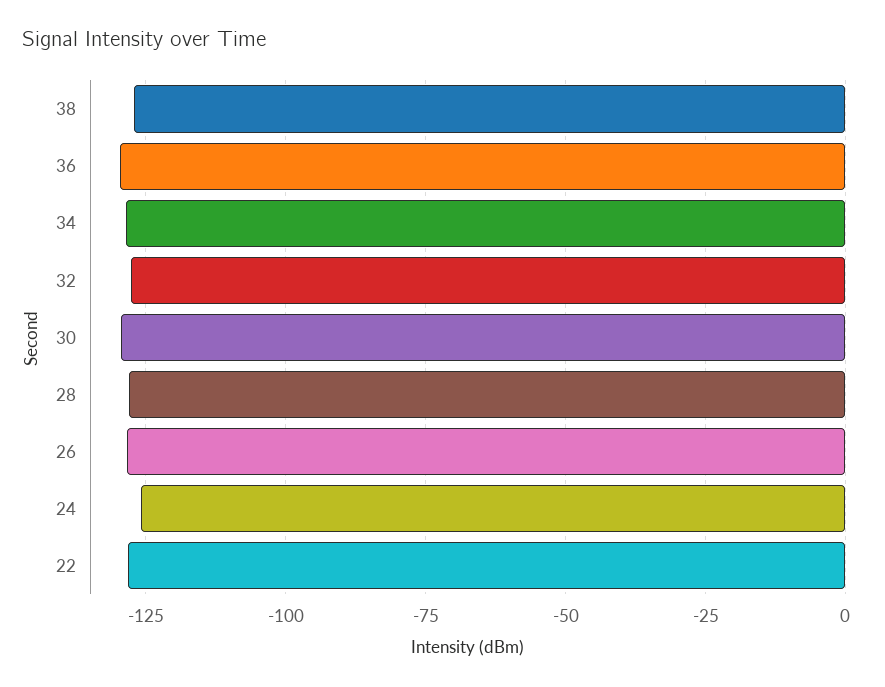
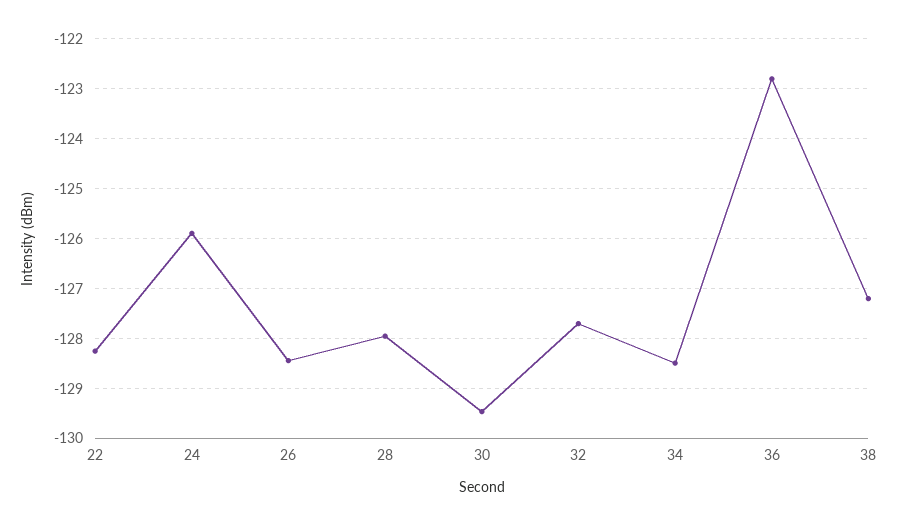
36: -130 -> -122.8

